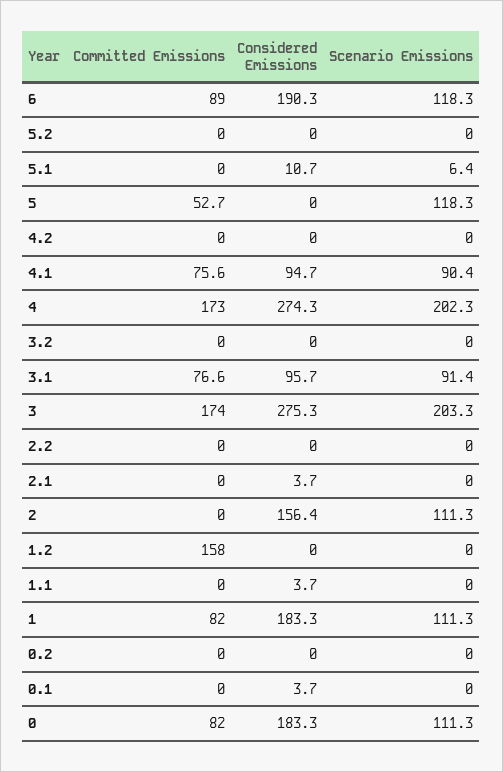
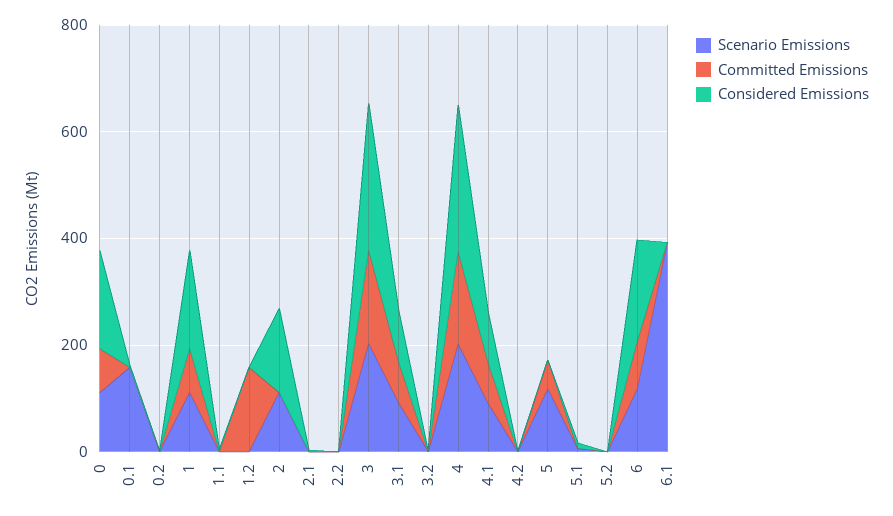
Scenario Emissions, 0.1: 0 -> 150
Scenario Emissions, 6.1: none -> 400
Committed Emissions, 6.1: none -> 0
Considered Emissions, 6.1: none -> 0

